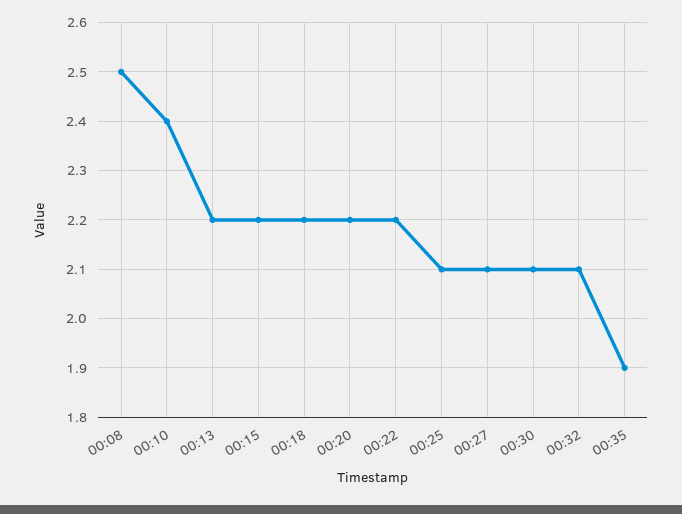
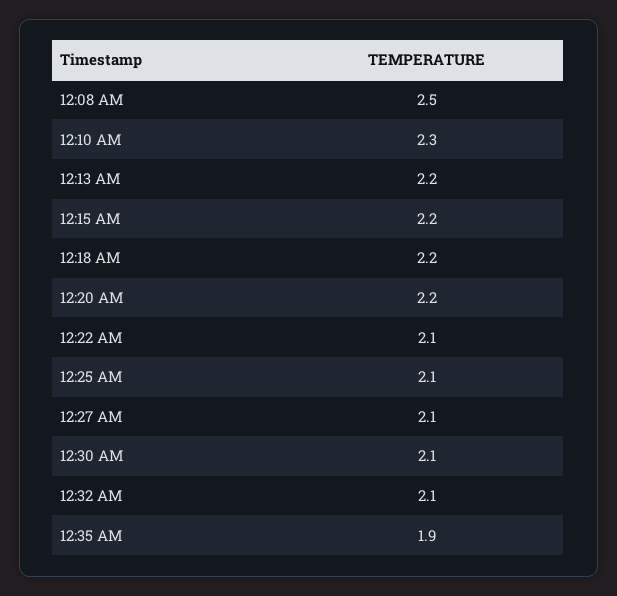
00:10: 2.4 -> 2.3
00:22: 2.2 -> 2.1

